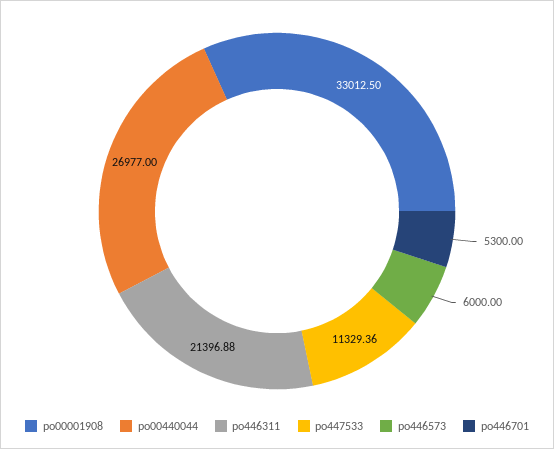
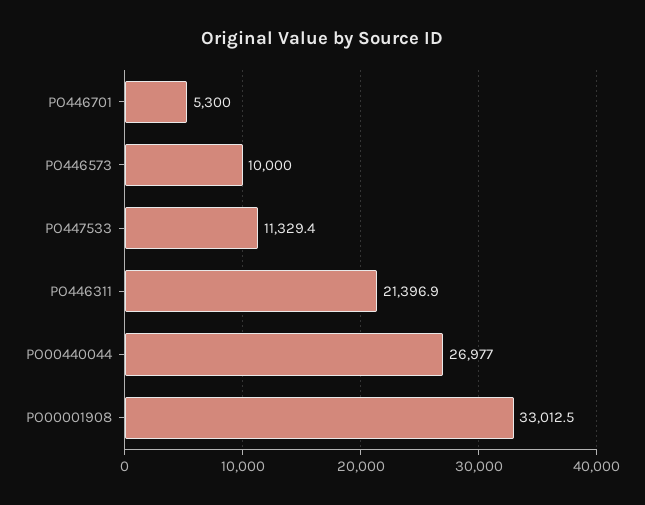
po446573: 6000 -> 10000

